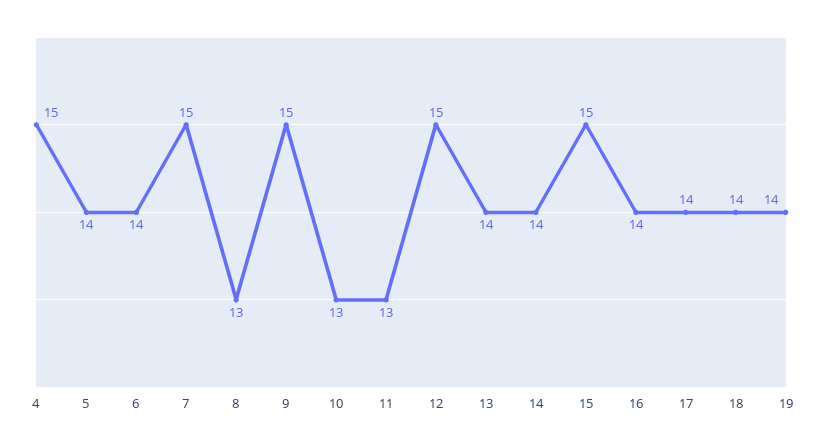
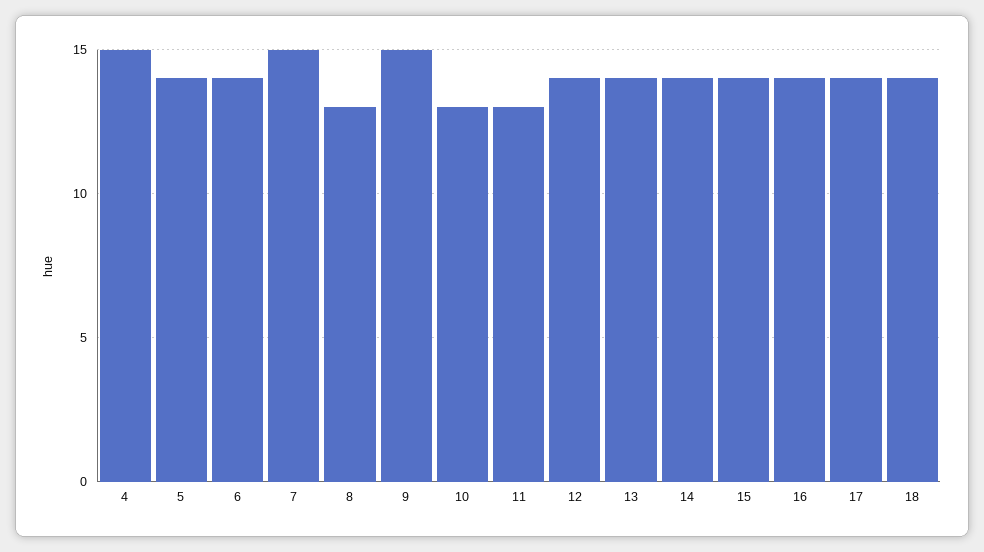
12: 15 -> 14
15: 15 -> 14
19: 14 -> none

